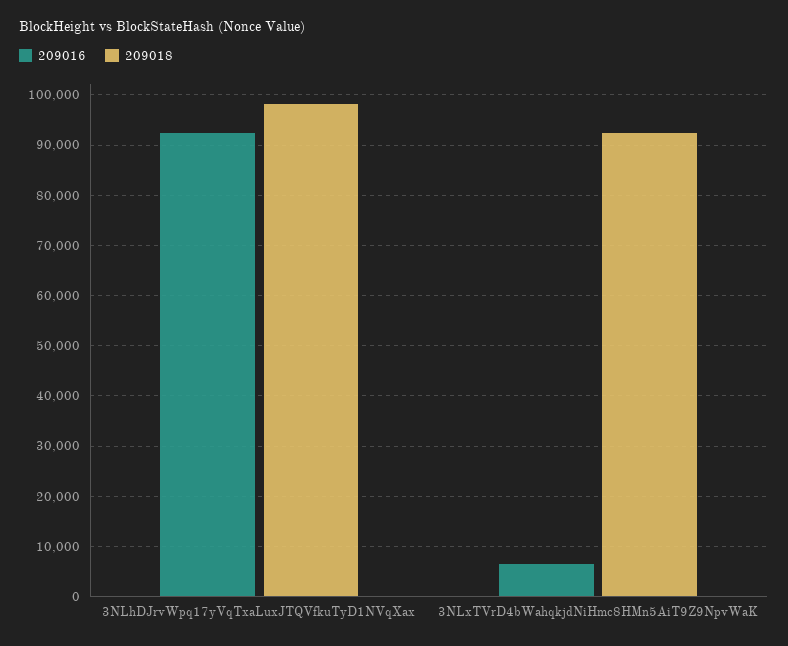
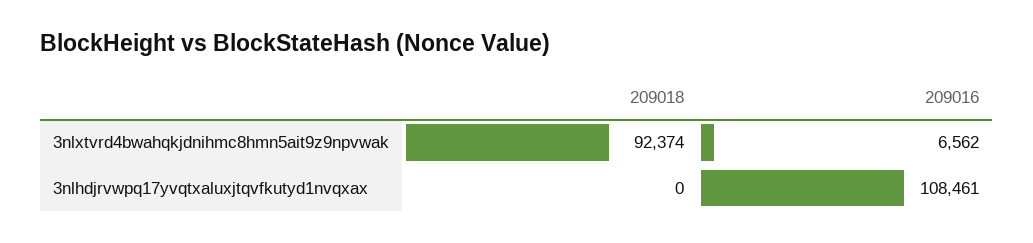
209016, 3NLhDJrvWpq17yVqTxaLuxJTQVfkuTyD1NVqXax: 92000 -> 108461
209018, 3NLhDJrvWpq17yVqTxaLuxJTQVfkuTyD1NVqXax: 98000 -> 0

